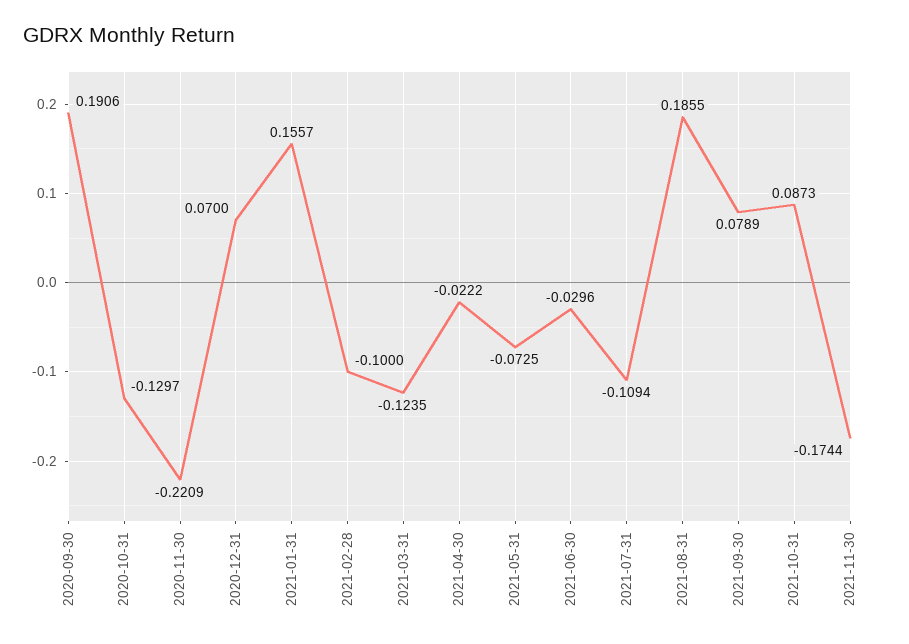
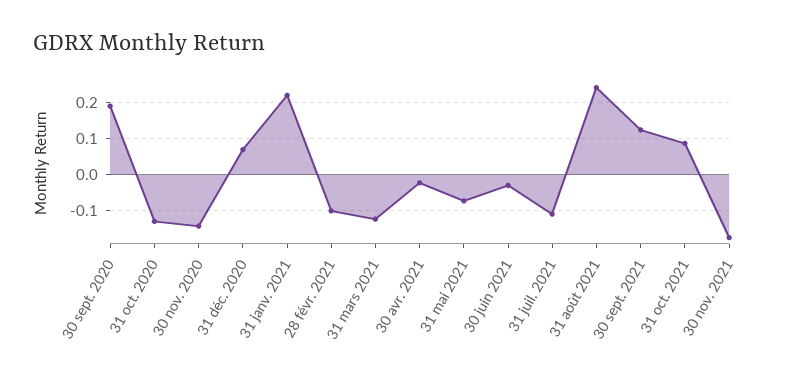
2020-11-30: -0.2209 -> -0.14
2021-01-31: 0.1557 -> 0.22
2021-08-31: 0.1855 -> 0.24
2021-09-30: 0.0789 -> 0.12

